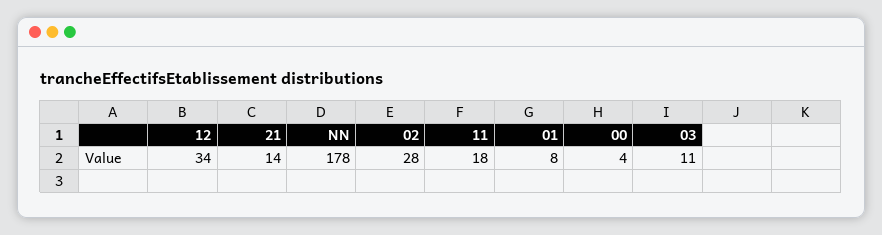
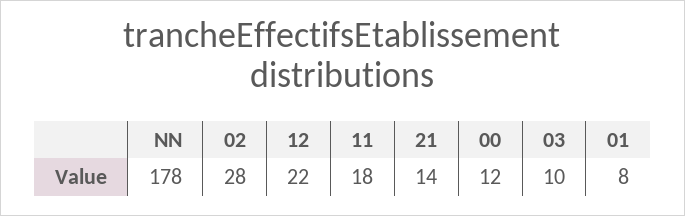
12: 34 -> 22
00: 4 -> 12
03: 11 -> 10

